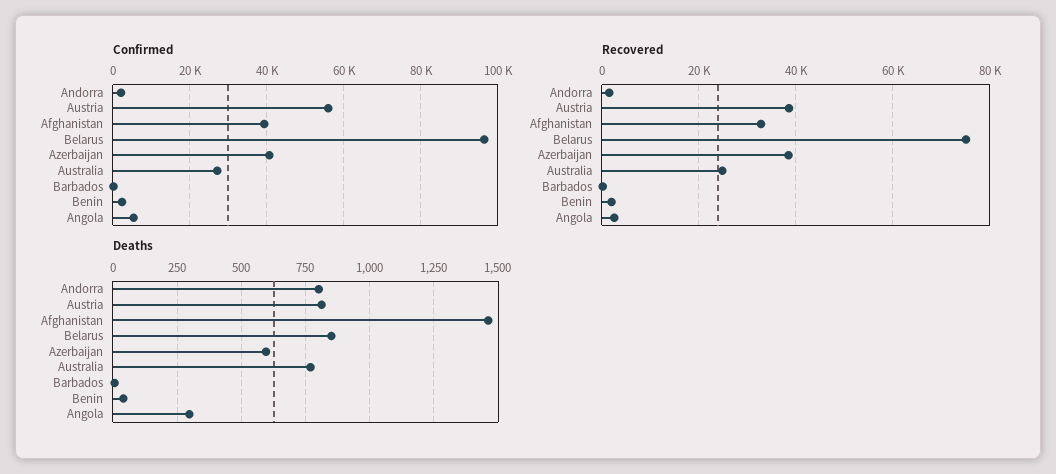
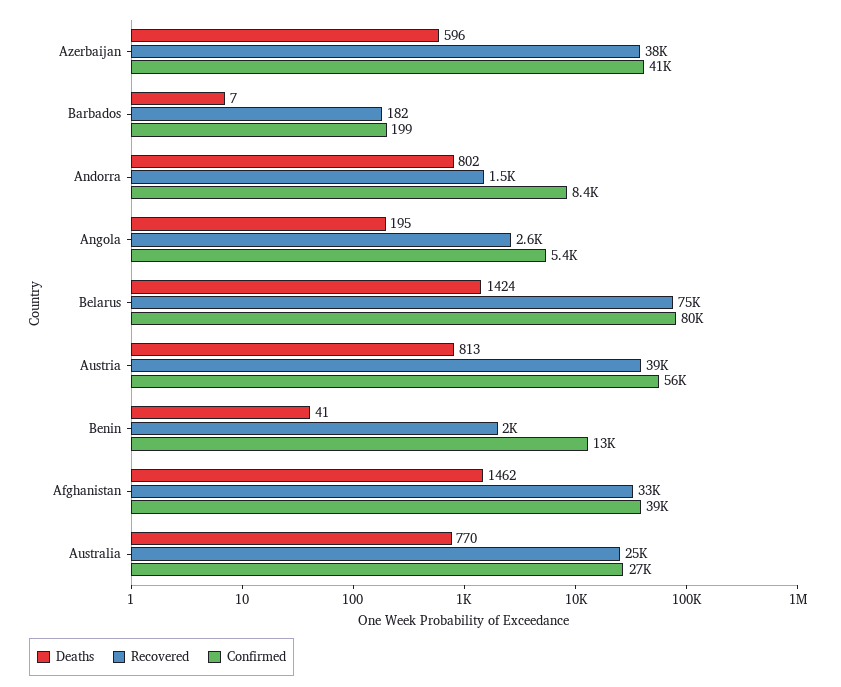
Confirmed, Andorra: 2000 -> 8400
Confirmed, Belarus: 96000 -> 80000
Confirmed, Benin: 2000 -> 13000
Deaths, Belarus: 850 -> 1424
Deaths, Angola: 300 -> 195

